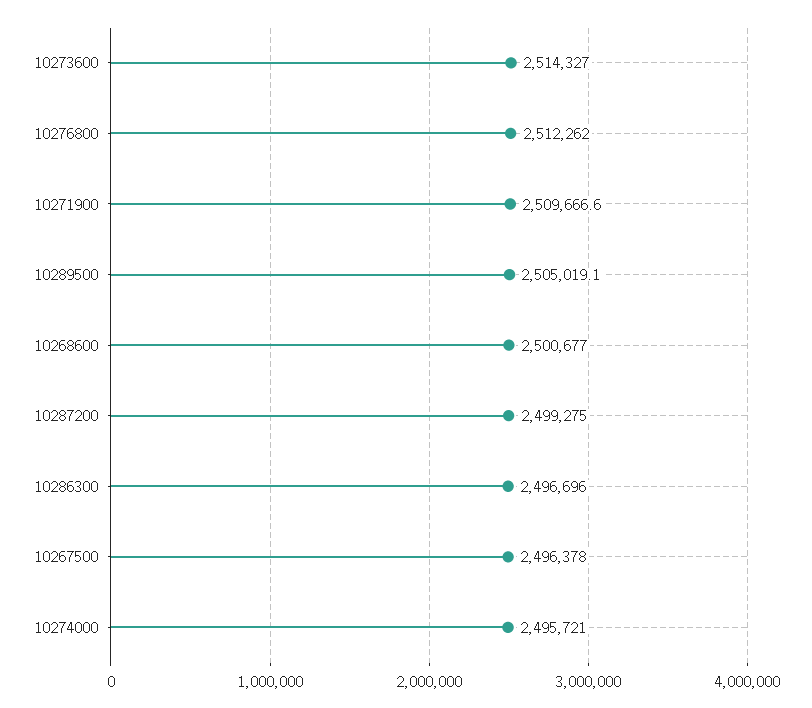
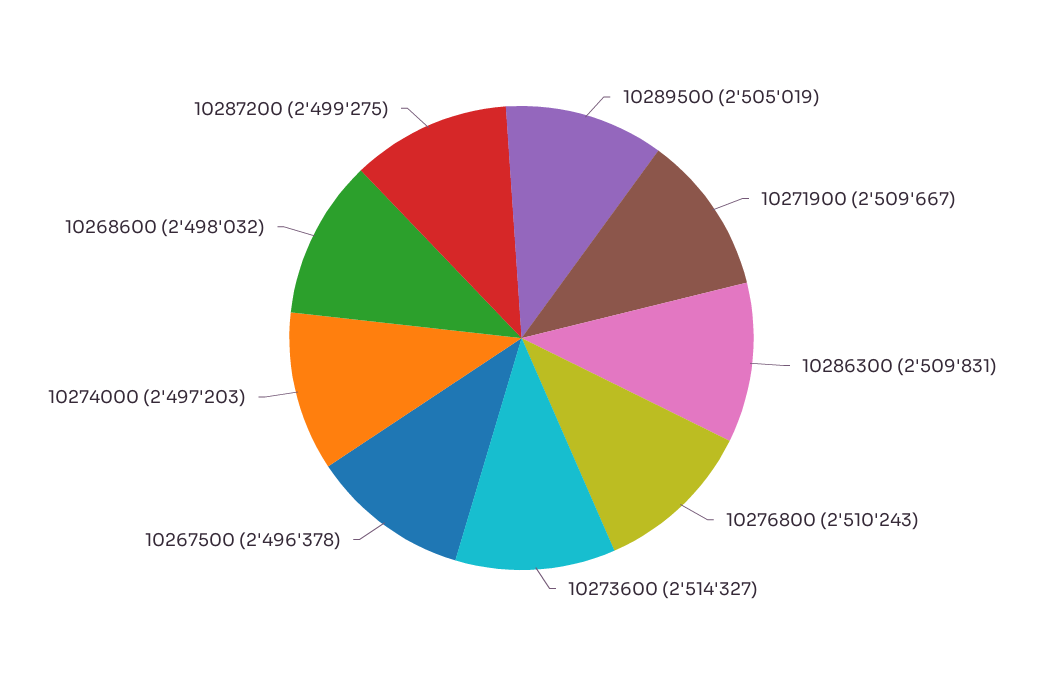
10276800: 2512262 -> 2510243
10268600: 2500677 -> 2498032
10286300: 2496696 -> 2509831
10274000: 2495721 -> 2497203

